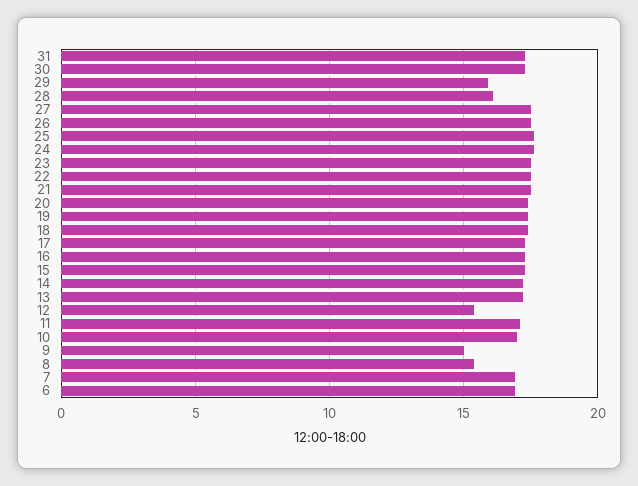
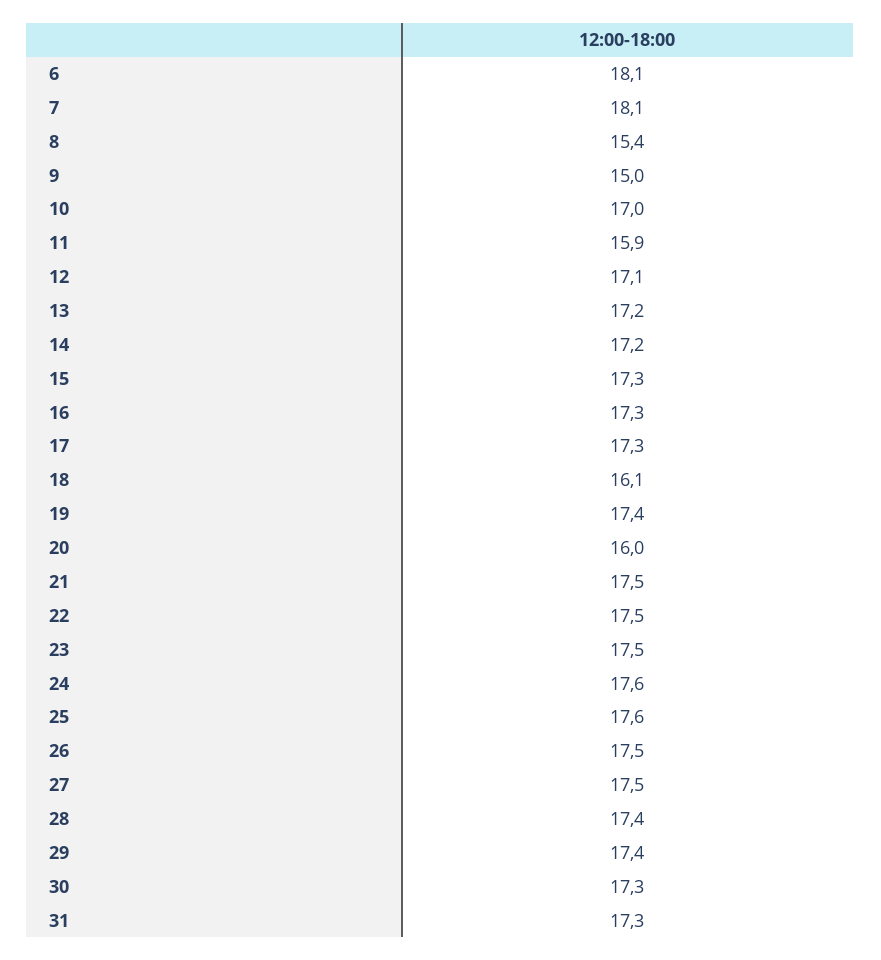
29: 16 -> 17.4
28: 16 -> 17.4
20: 17.5 -> 16
18: 17.5 -> 16.1
12: 15.5 -> 17.1
11: 17 -> 15.9
7: 17 -> 18.1
6: 17 -> 18.1

